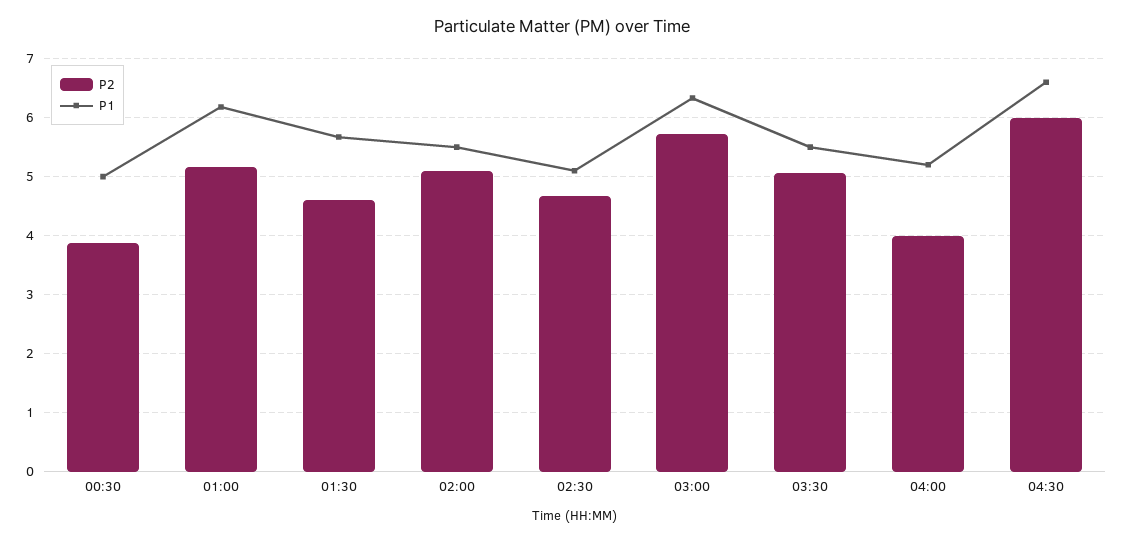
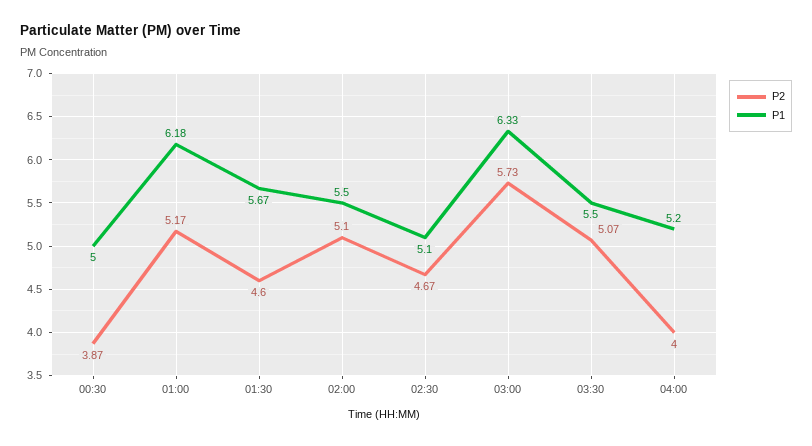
P2, 04:30: 6 -> none
P1, 04:30: 6.6 -> none

